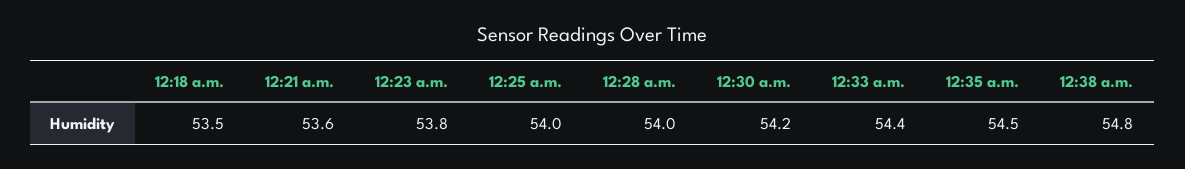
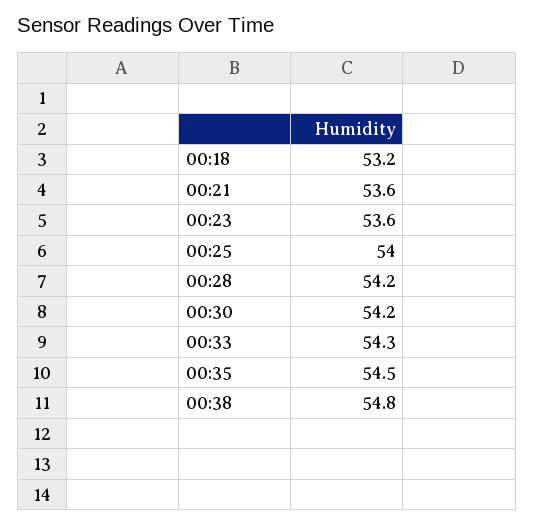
12:18 a.m.: 53.5 -> 53.2
12:23 a.m.: 53.8 -> 53.6
12:28 a.m.: 54 -> 54.2
12:33 a.m.: 54.4 -> 54.3

